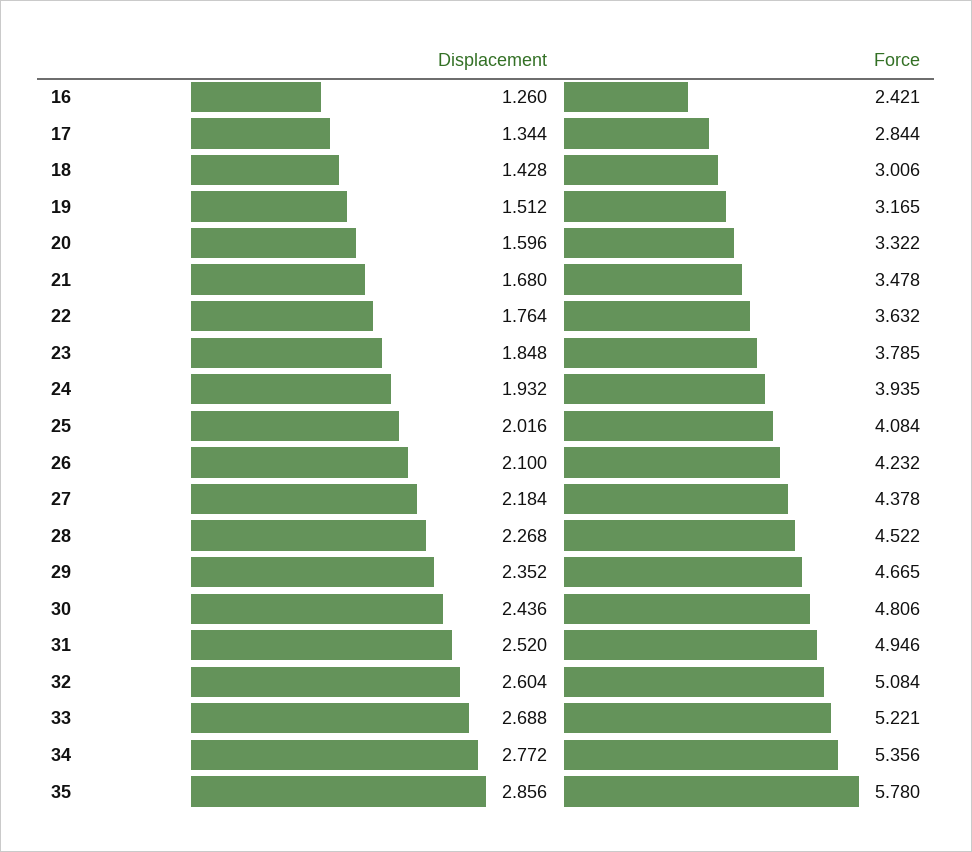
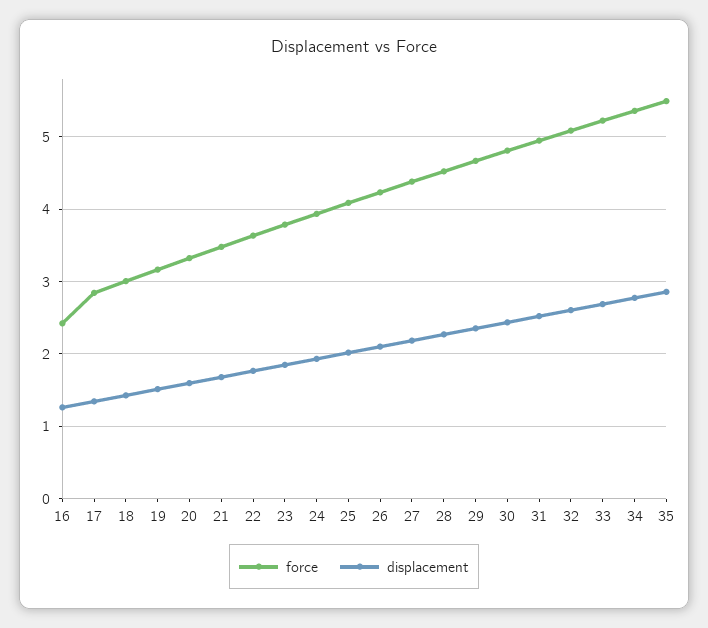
Force, 35: 5.78 -> 5.5

